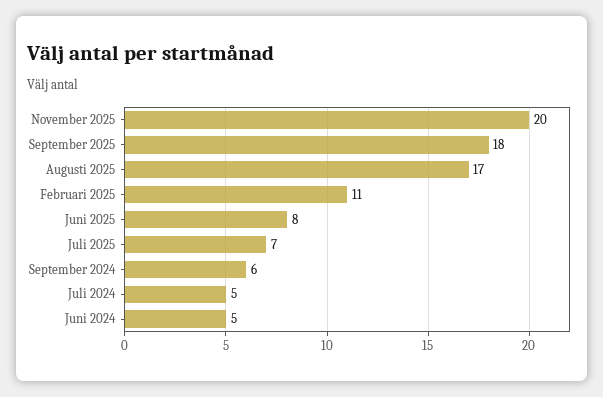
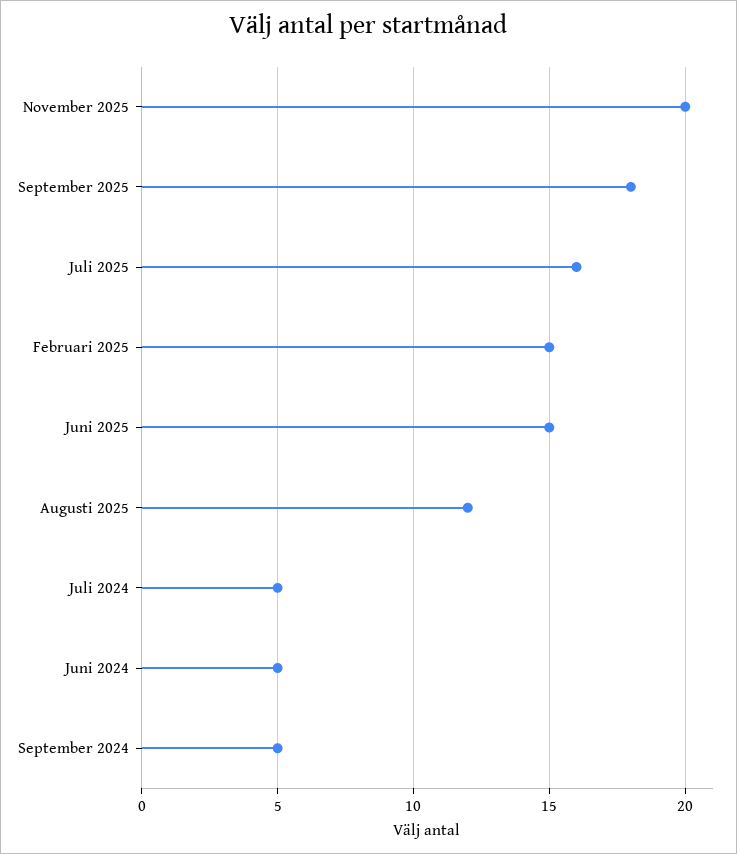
Augusti 2025: 17 -> 12
Februari 2025: 11 -> 15
Juni 2025: 8 -> 15
Juli 2025: 7 -> 16
September 2024: 6 -> 5

